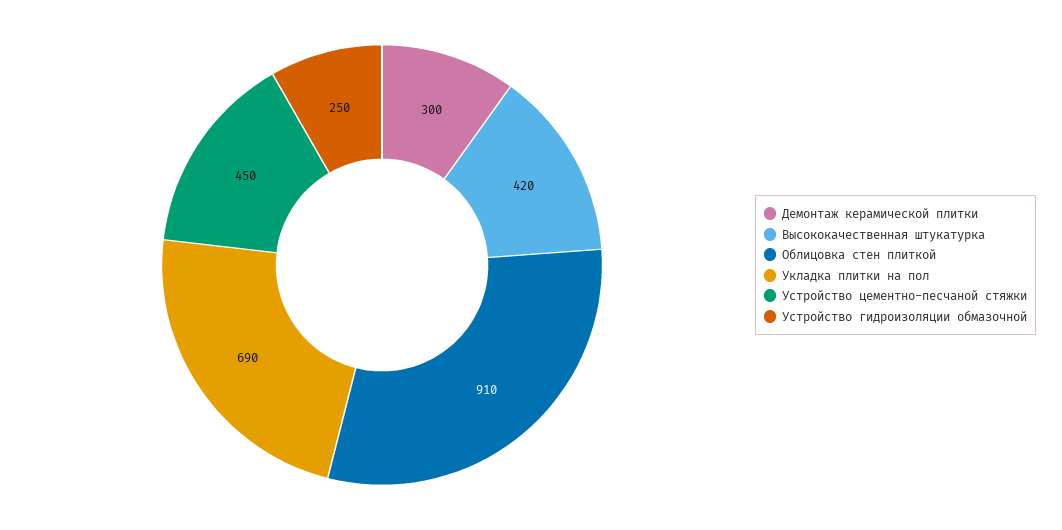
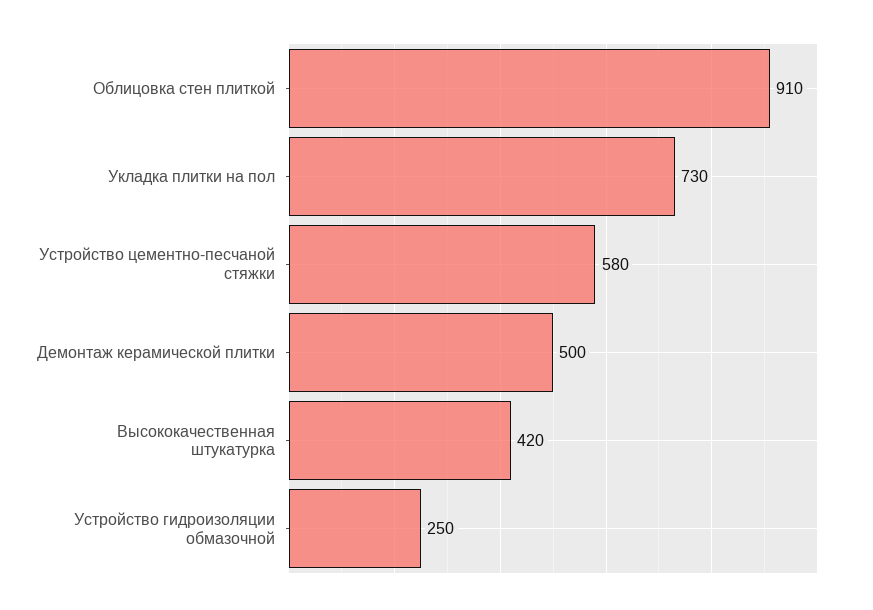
Демонтаж керамической плитки: 300 -> 500
Укладка плитки на пол: 690 -> 730
Устройство цементно-песчаной стяжки: 450 -> 580

